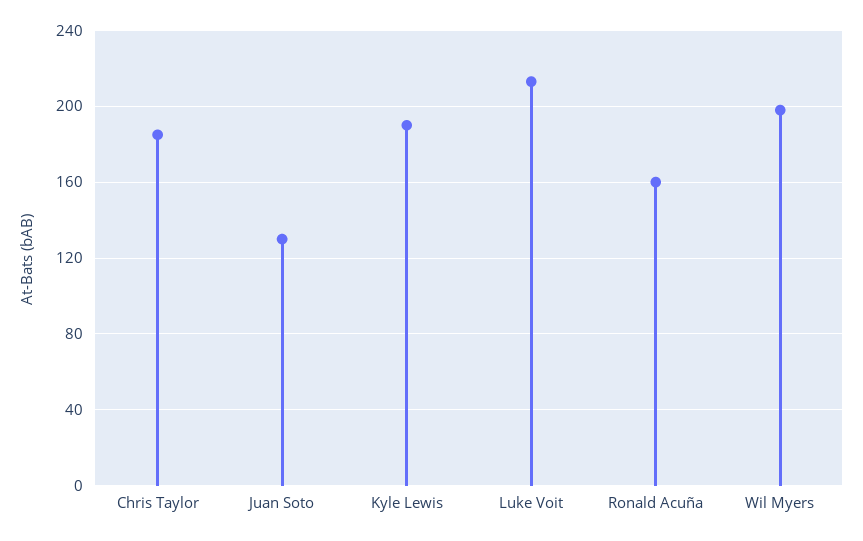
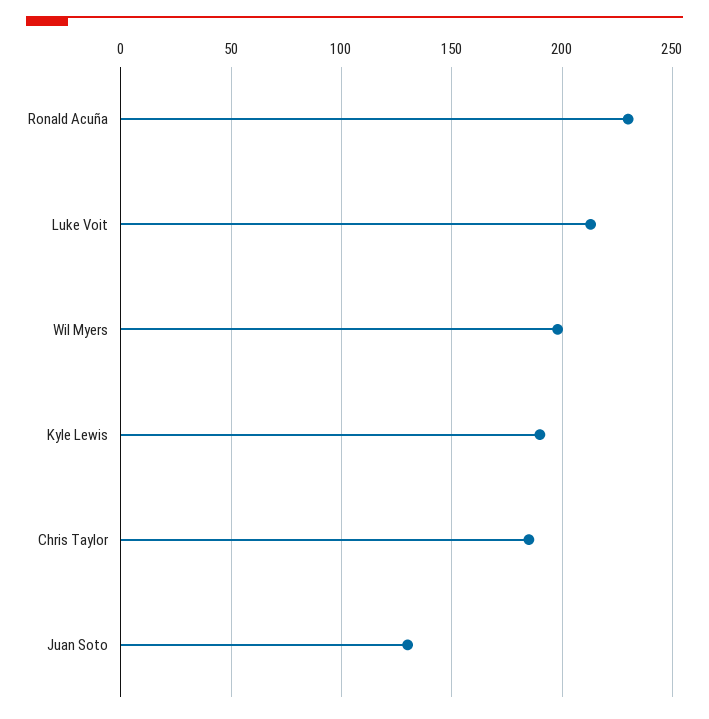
Ronald Acuña: 160 -> 230

